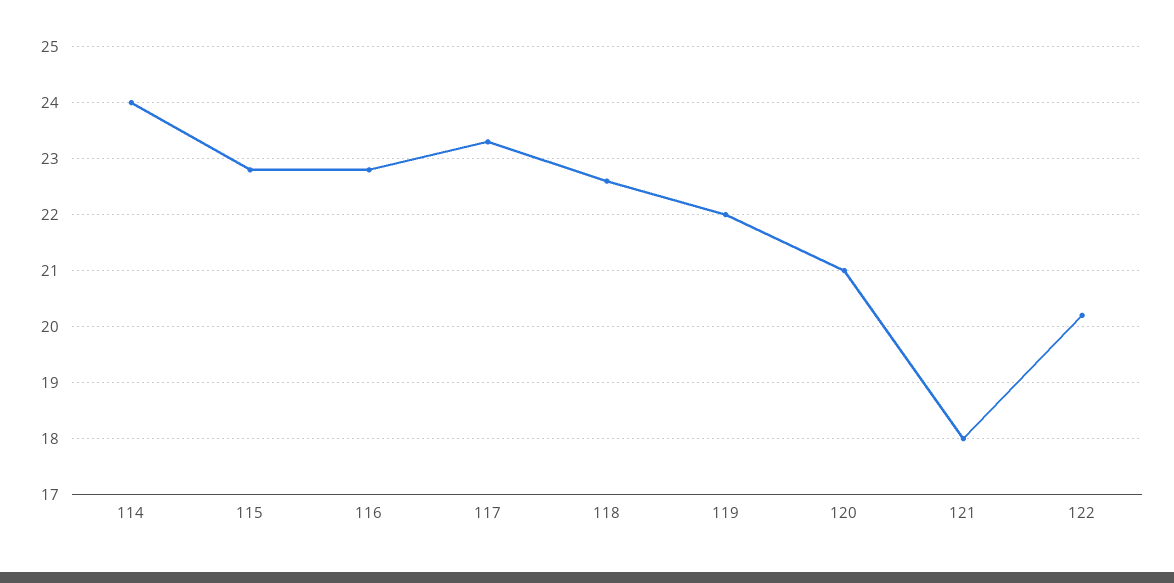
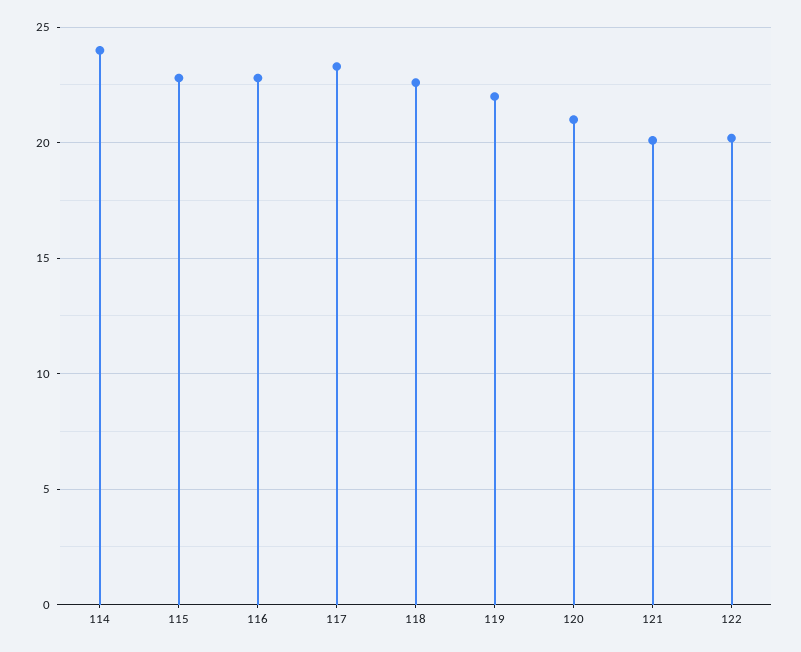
121: 18 -> 20

